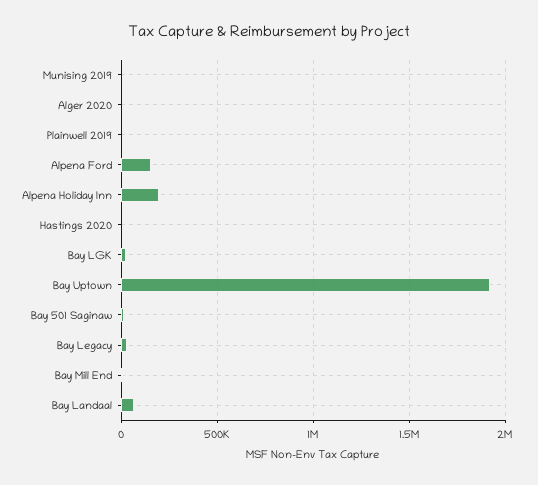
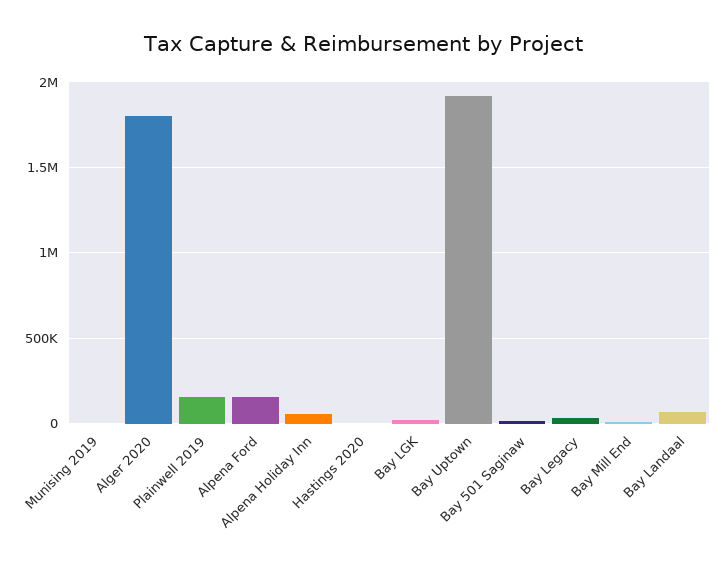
Alger 2020: 0 -> 1800000
Plainwell 2019: 0 -> 150000
Alpena Holiday Inn: 200000 -> 50000

